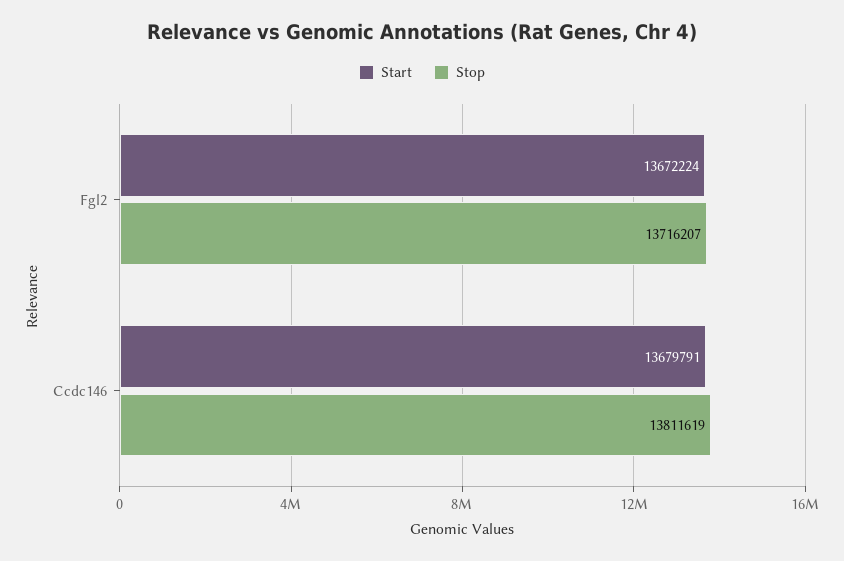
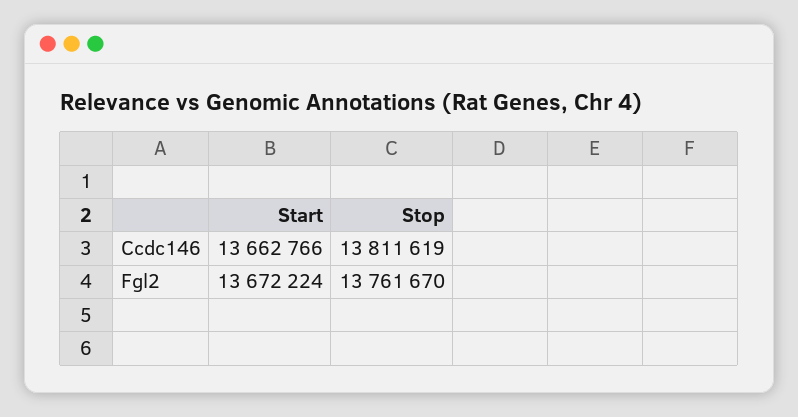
Stop, Fgl2: 13716207 -> 13761670
Start, Ccdc146: 13679791 -> 13662766

